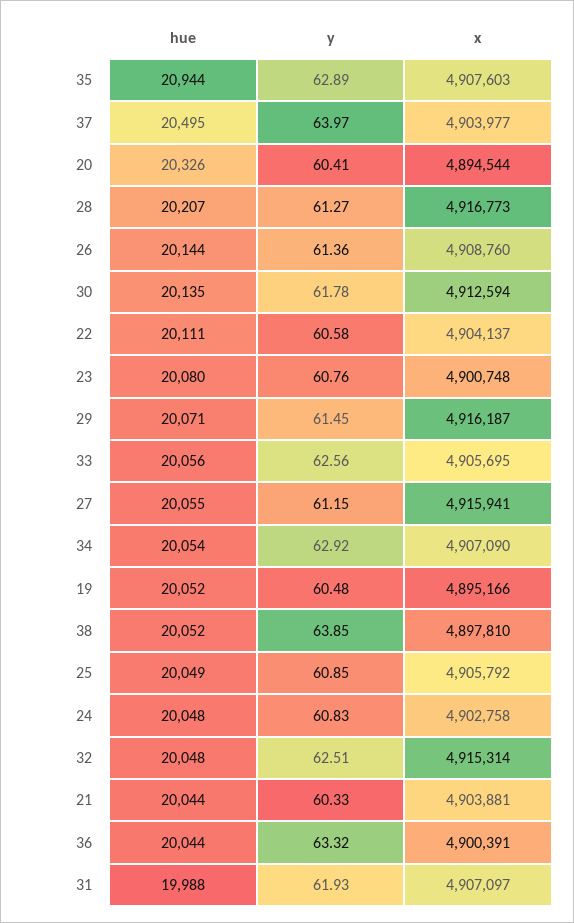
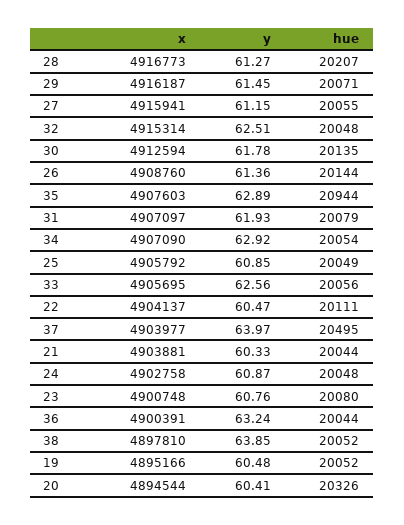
y, 22: 60.58 -> 60.47
y, 24: 60.83 -> 60.87
y, 36: 63.32 -> 63.24
hue, 31: 19988 -> 20079

